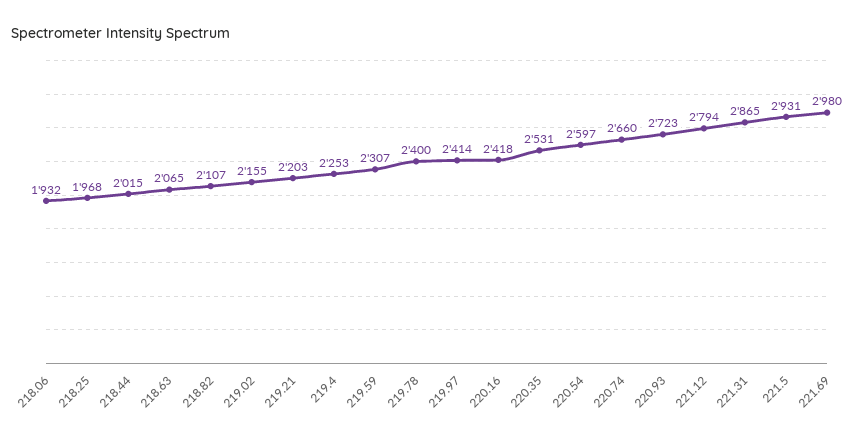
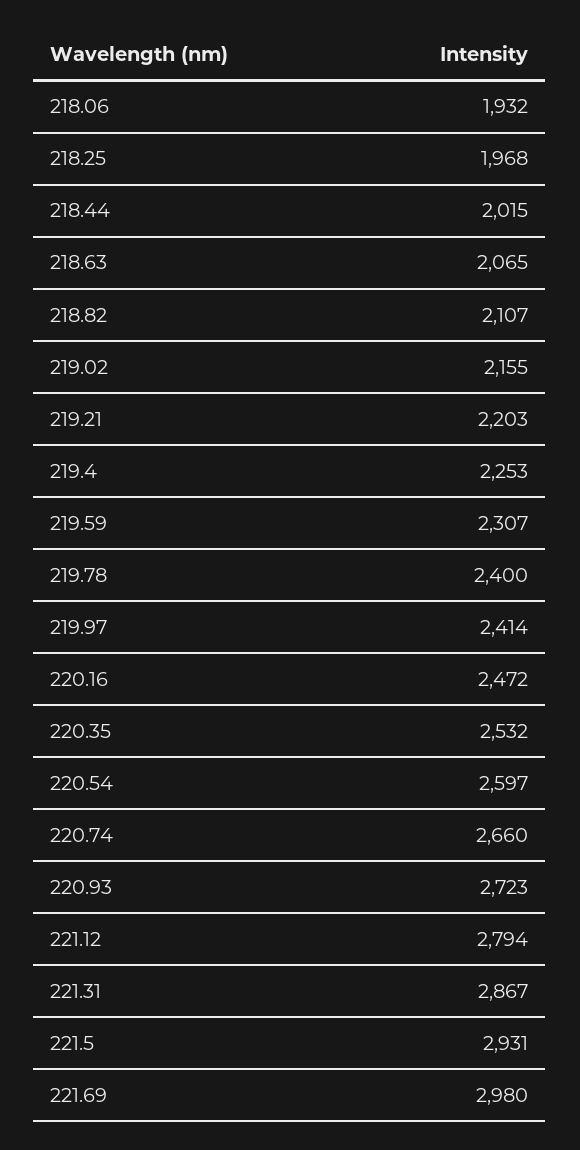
220.16: 2418 -> 2472
220.35: 2531 -> 2532
221.31: 2865 -> 2867

